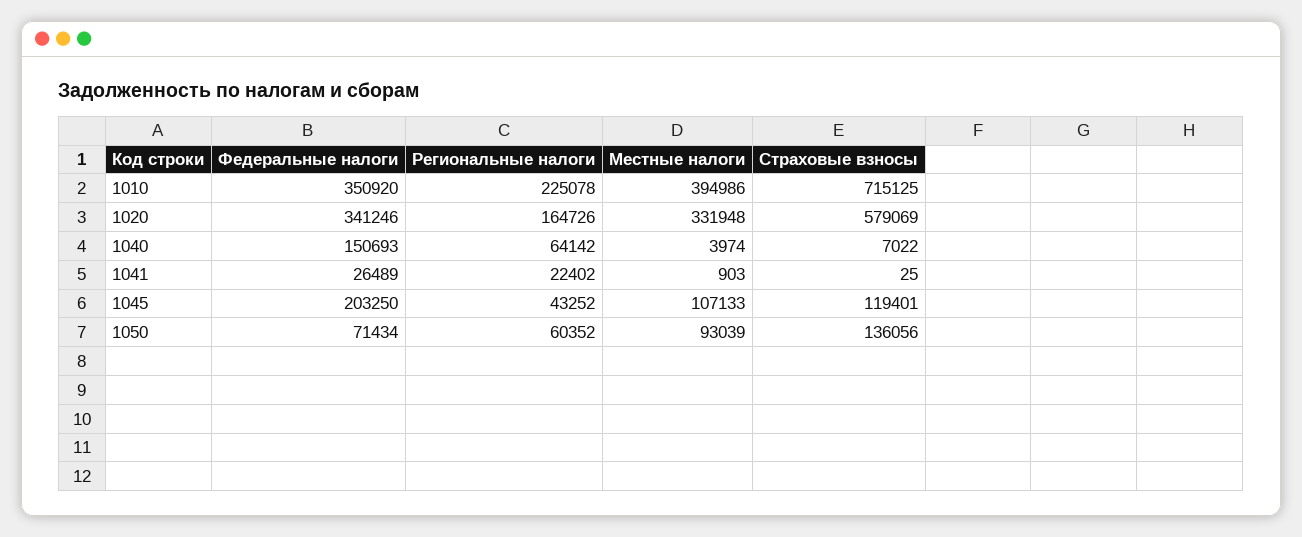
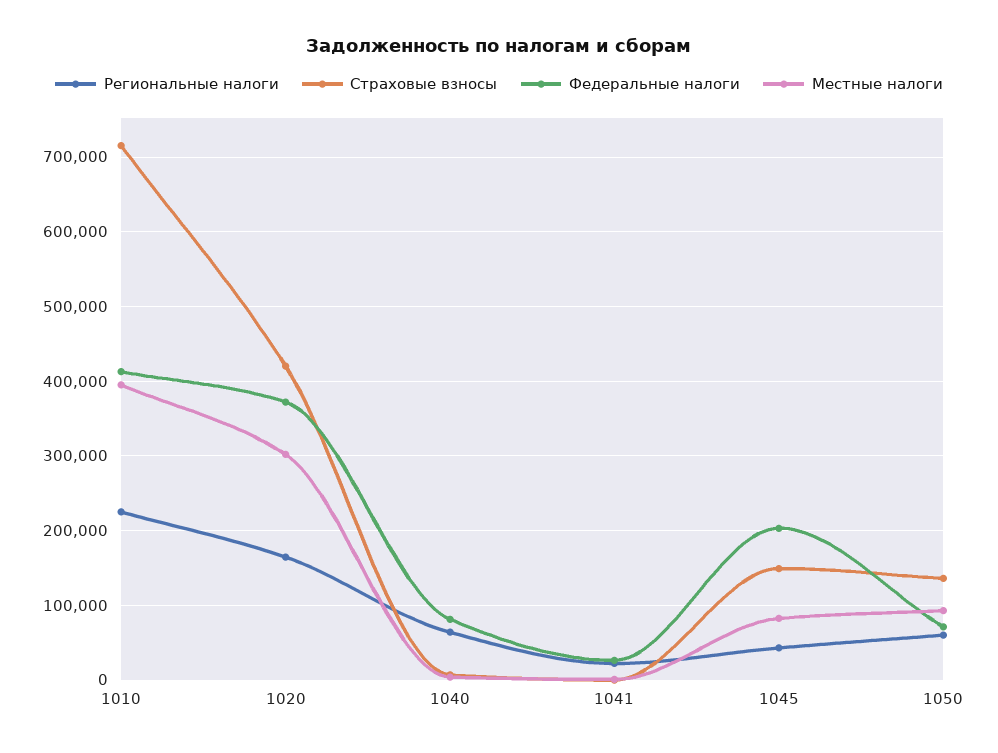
Федеральные налоги, 1010: 350920 -> 410000
Федеральные налоги, 1020: 341246 -> 370000
Местные налоги, 1020: 331948 -> 300000
Страховые взносы, 1020: 579069 -> 420000
Федеральные налоги, 1040: 150693 -> 80000
Местные налоги, 1045: 107133 -> 80000
Страховые взносы, 1045: 119401 -> 150000

